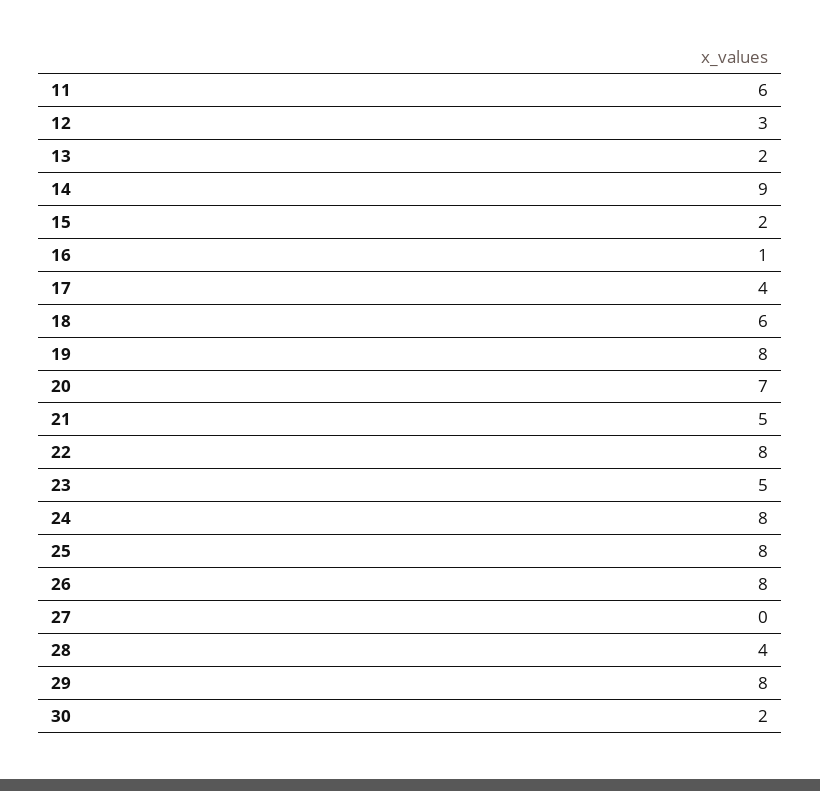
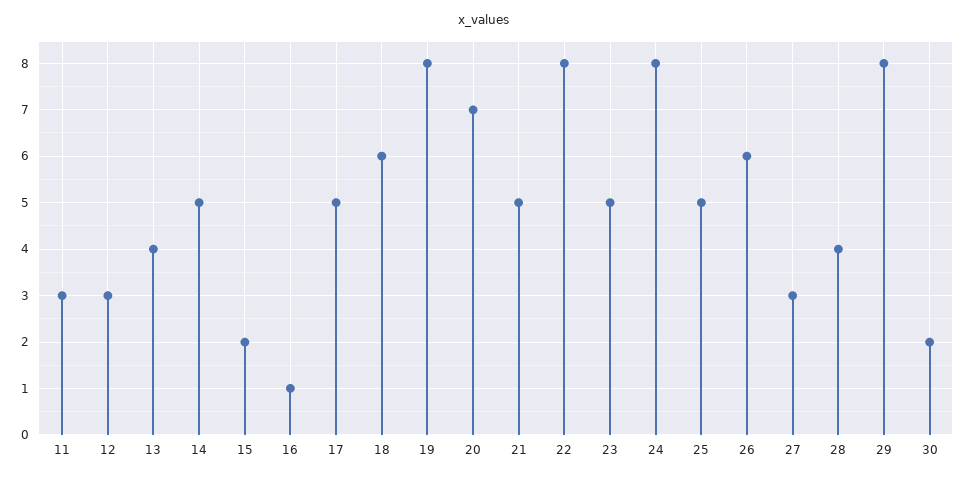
11: 6 -> 3
13: 2 -> 4
14: 9 -> 5
17: 4 -> 5
25: 8 -> 5
26: 8 -> 6
27: 0 -> 3

